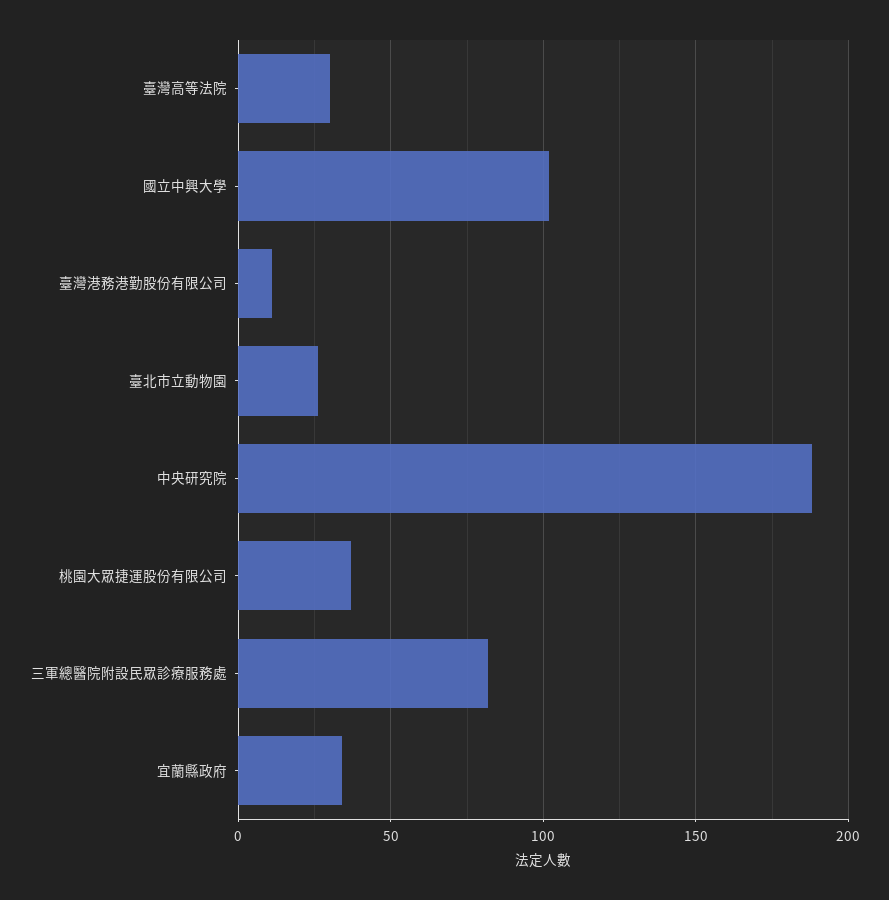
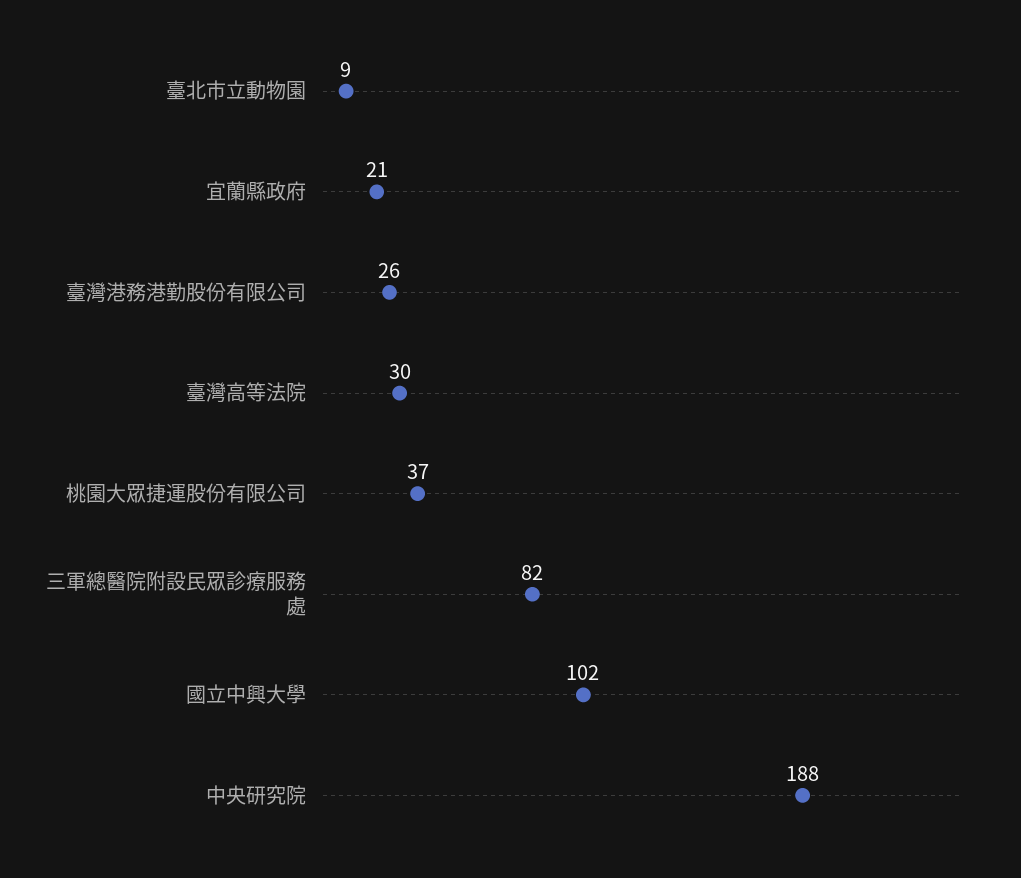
臺灣港務港勤股份有限公司: 10 -> 26
臺北市立動物園: 25 -> 9
宜蘭縣政府: 35 -> 21

